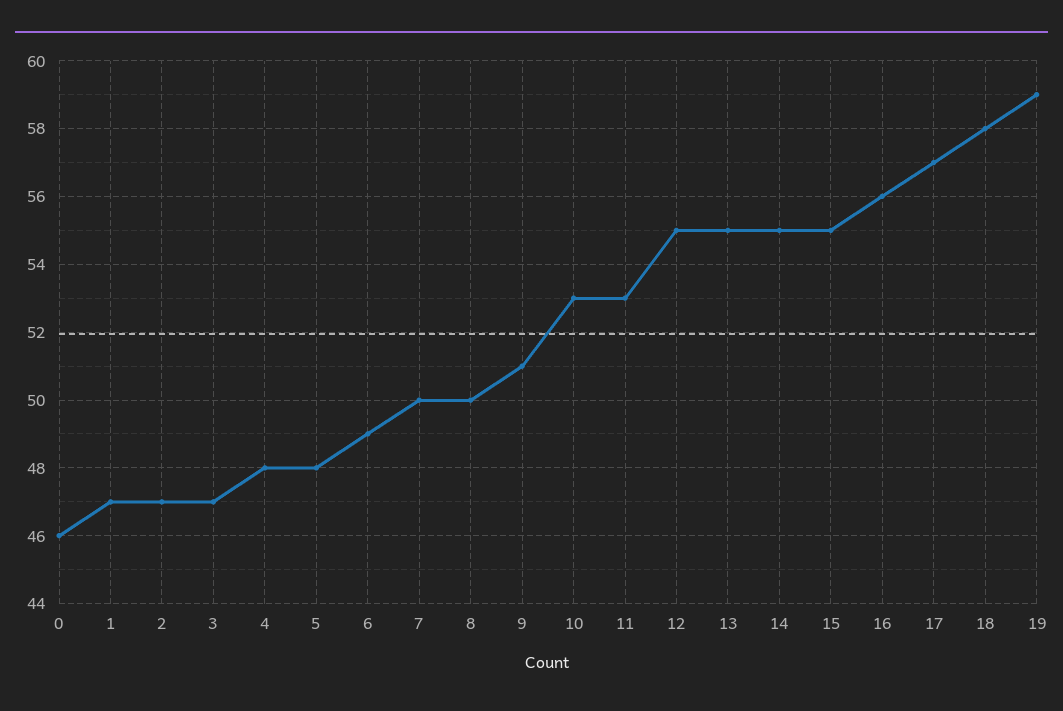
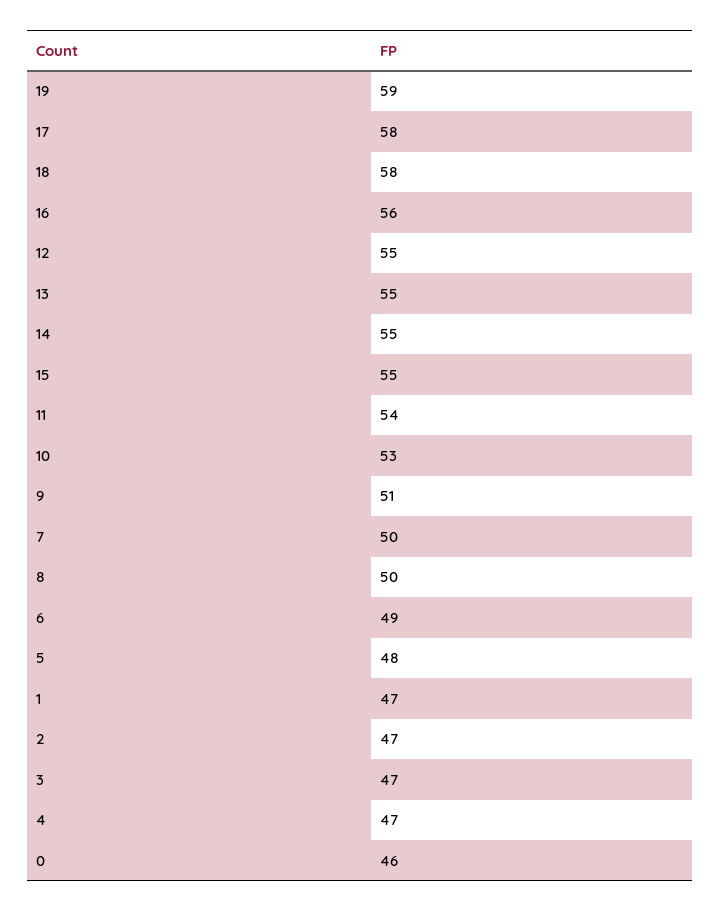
4: 48 -> 47
11: 53 -> 54
17: 57 -> 58

